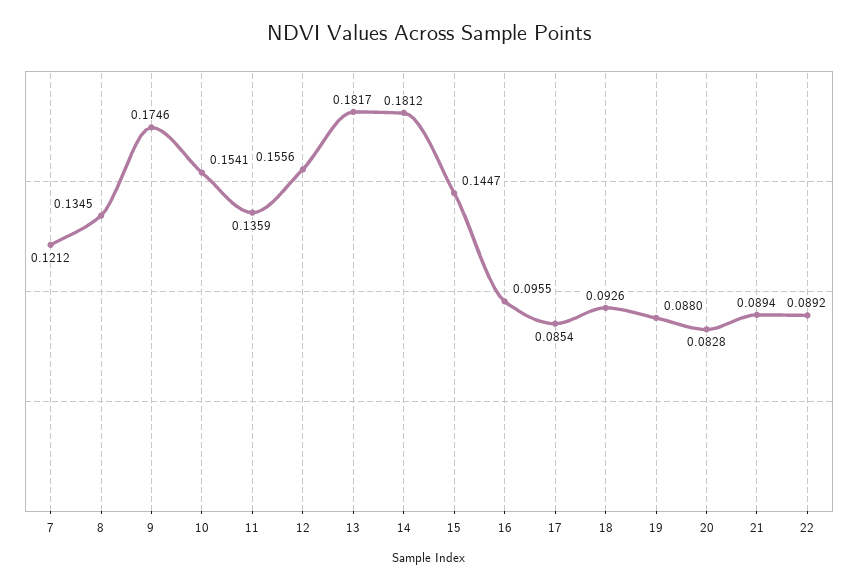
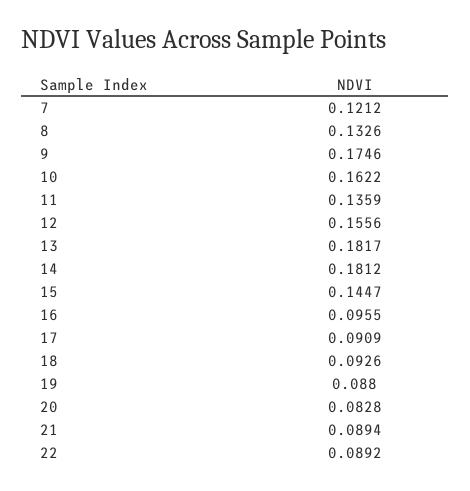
8: 0.1345 -> 0.1326
10: 0.1541 -> 0.1622
17: 0.0854 -> 0.0909

